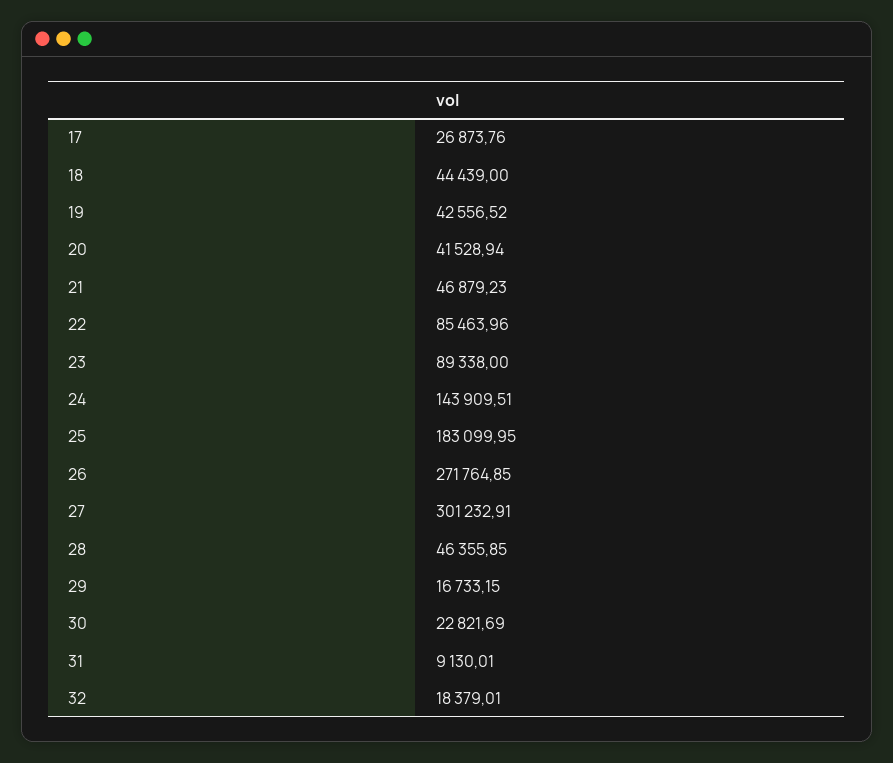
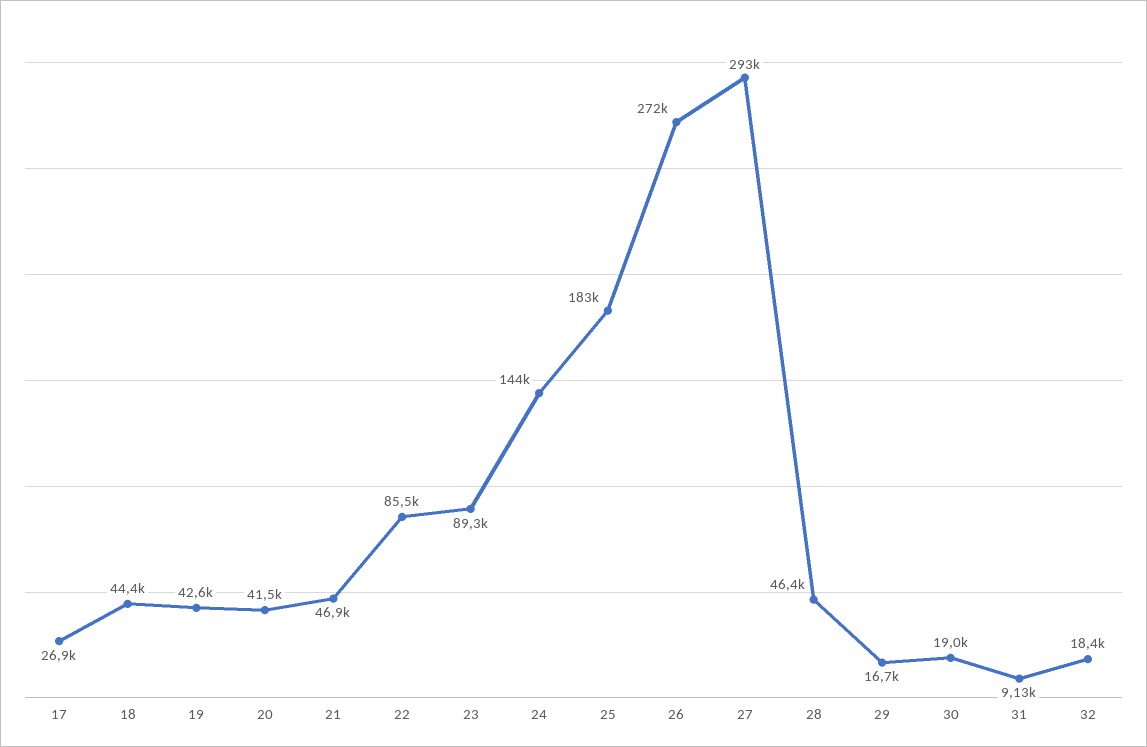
27: 301232.91 -> 293000
30: 22821.69 -> 19000

